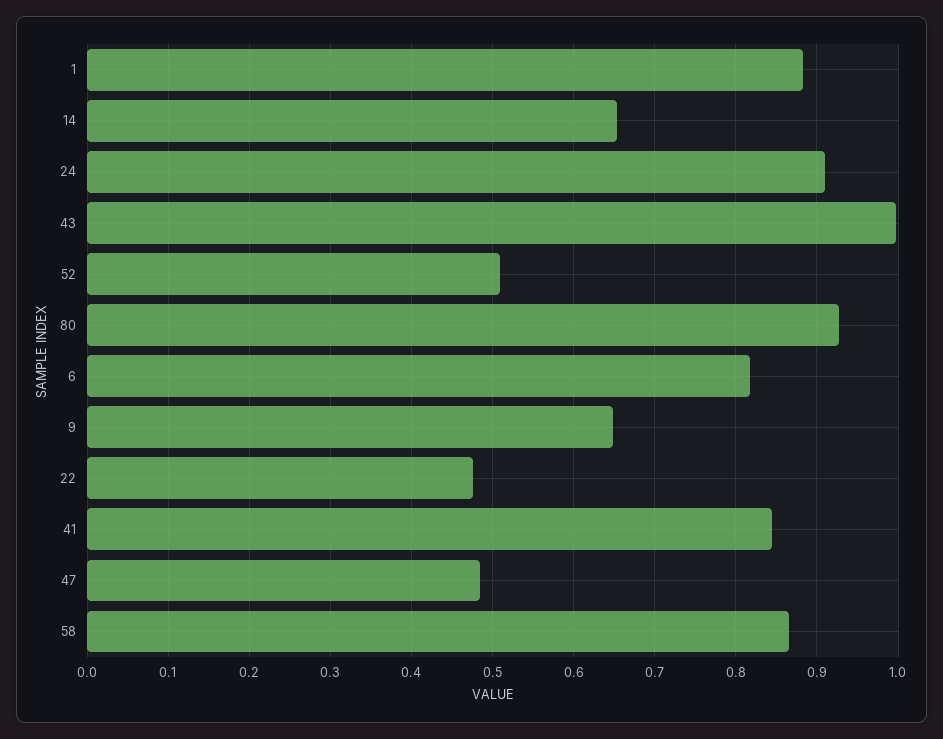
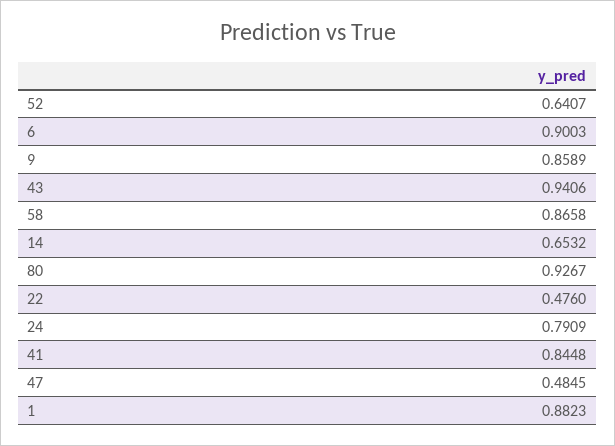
24: 0.91 -> 0.7909
43: 1 -> 0.9406
52: 0.51 -> 0.6407
6: 0.82 -> 0.9003
9: 0.65 -> 0.8589

